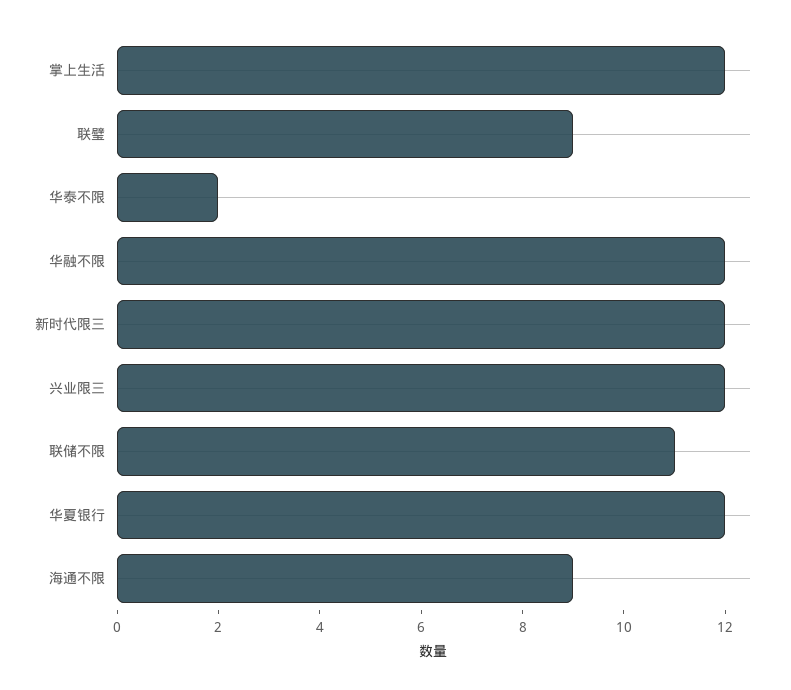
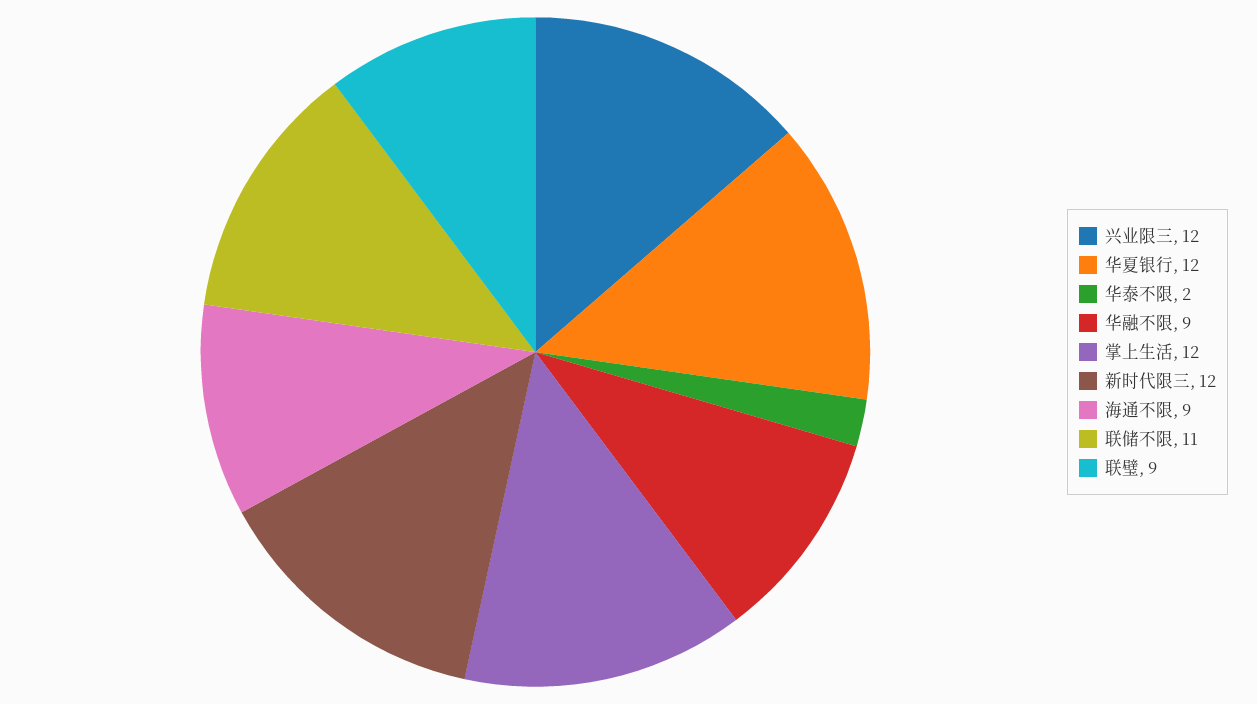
华融不限: 12 -> 9

